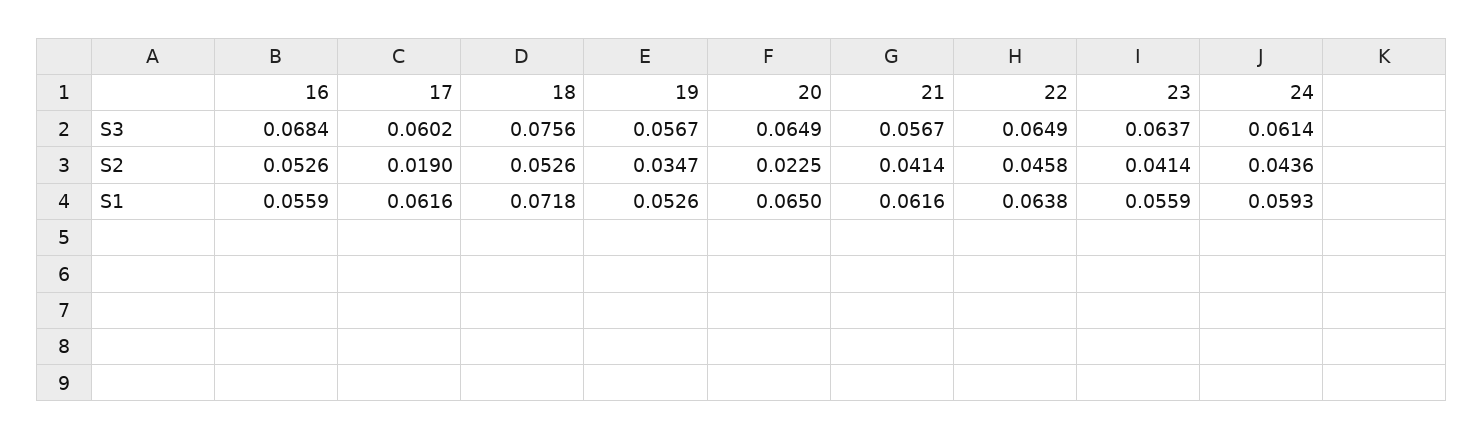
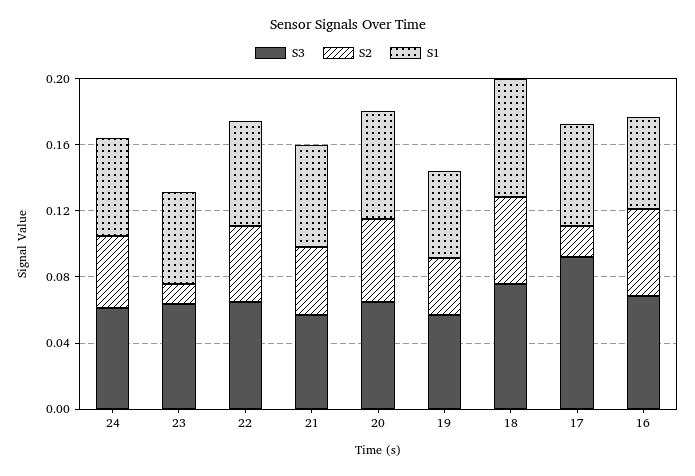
S3, 17: 0.0602 -> 0.09
S2, 20: 0.0225 -> 0.05
S2, 23: 0.0414 -> 0.01

